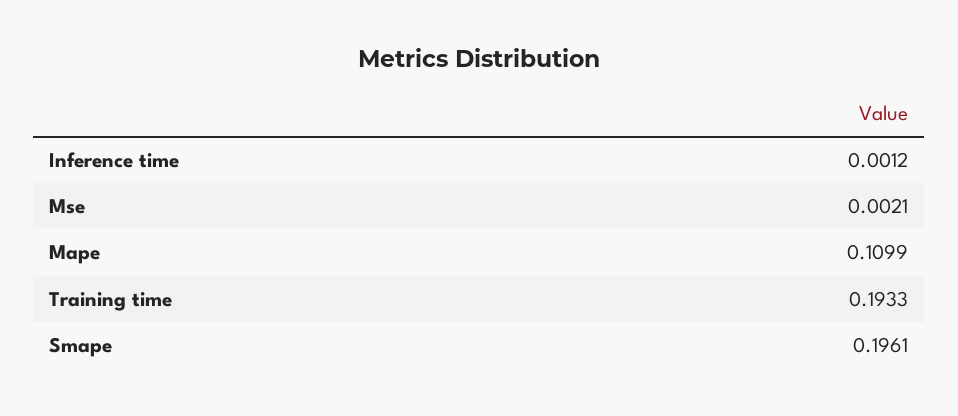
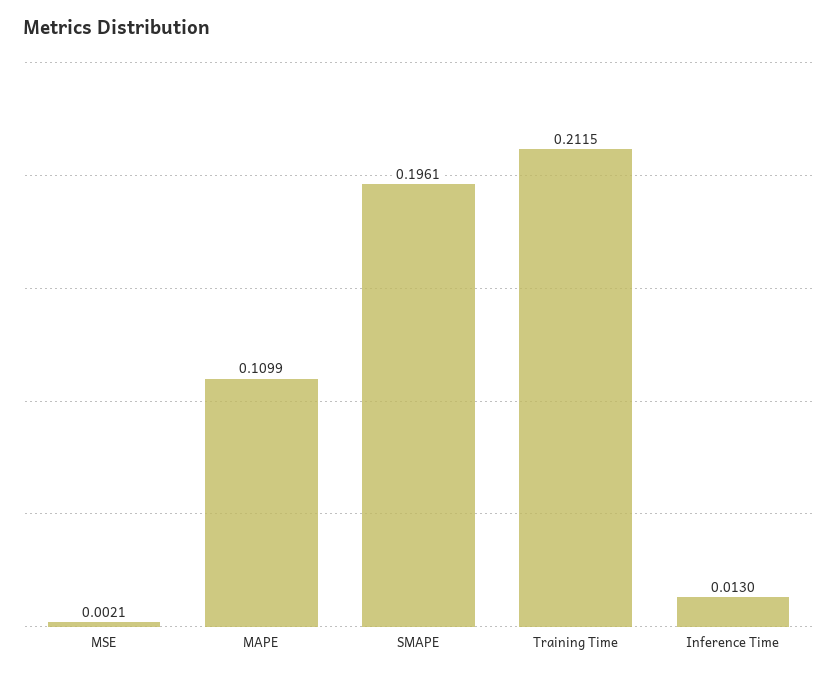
Inference time: 0.0012 -> 0.013
Training time: 0.1933 -> 0.2115

